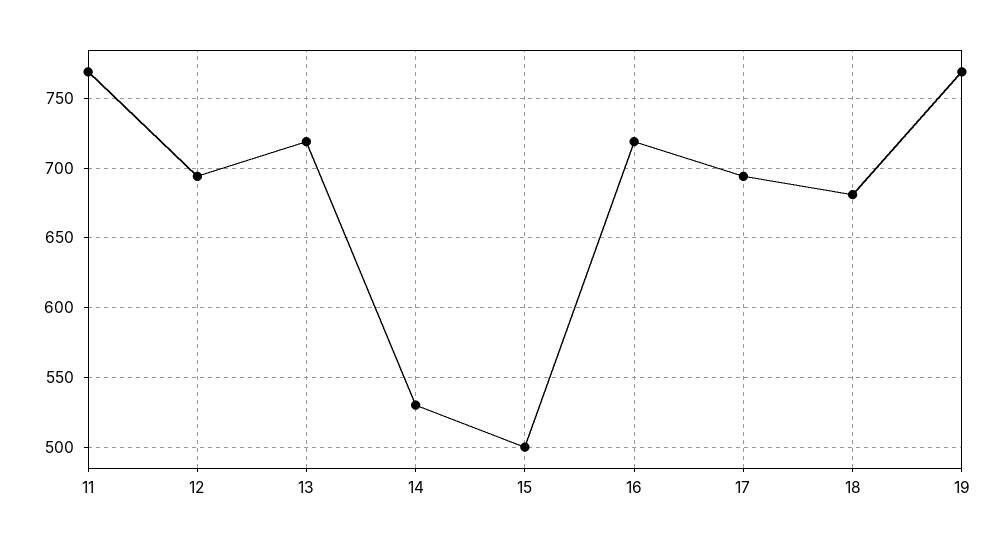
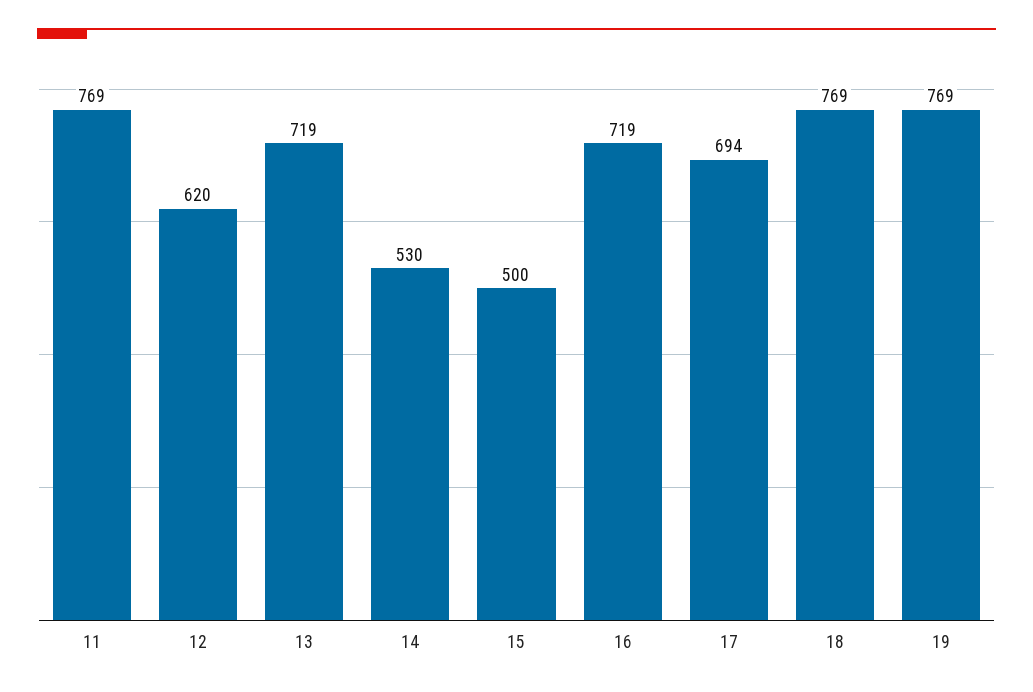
12: 695 -> 620
18: 680 -> 769

